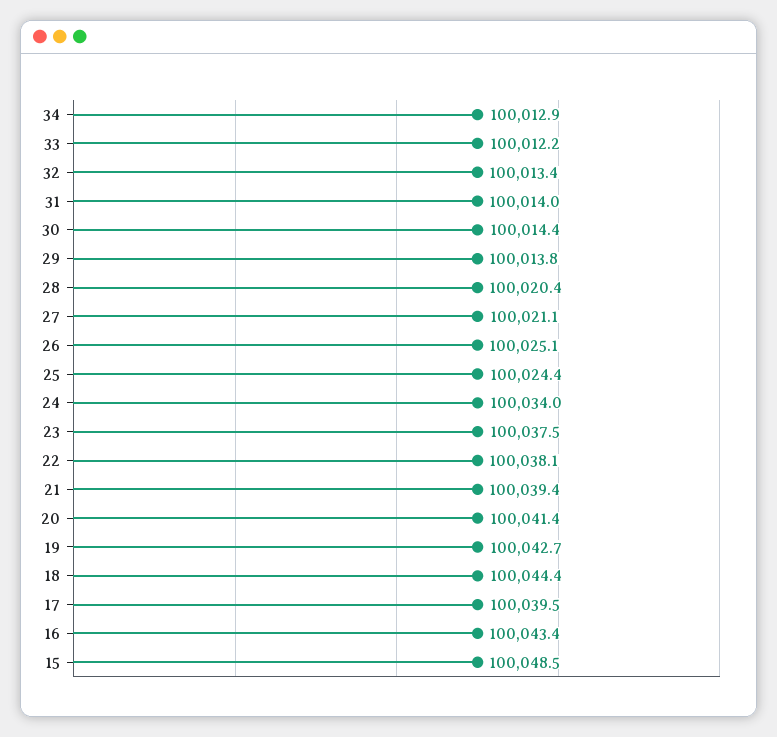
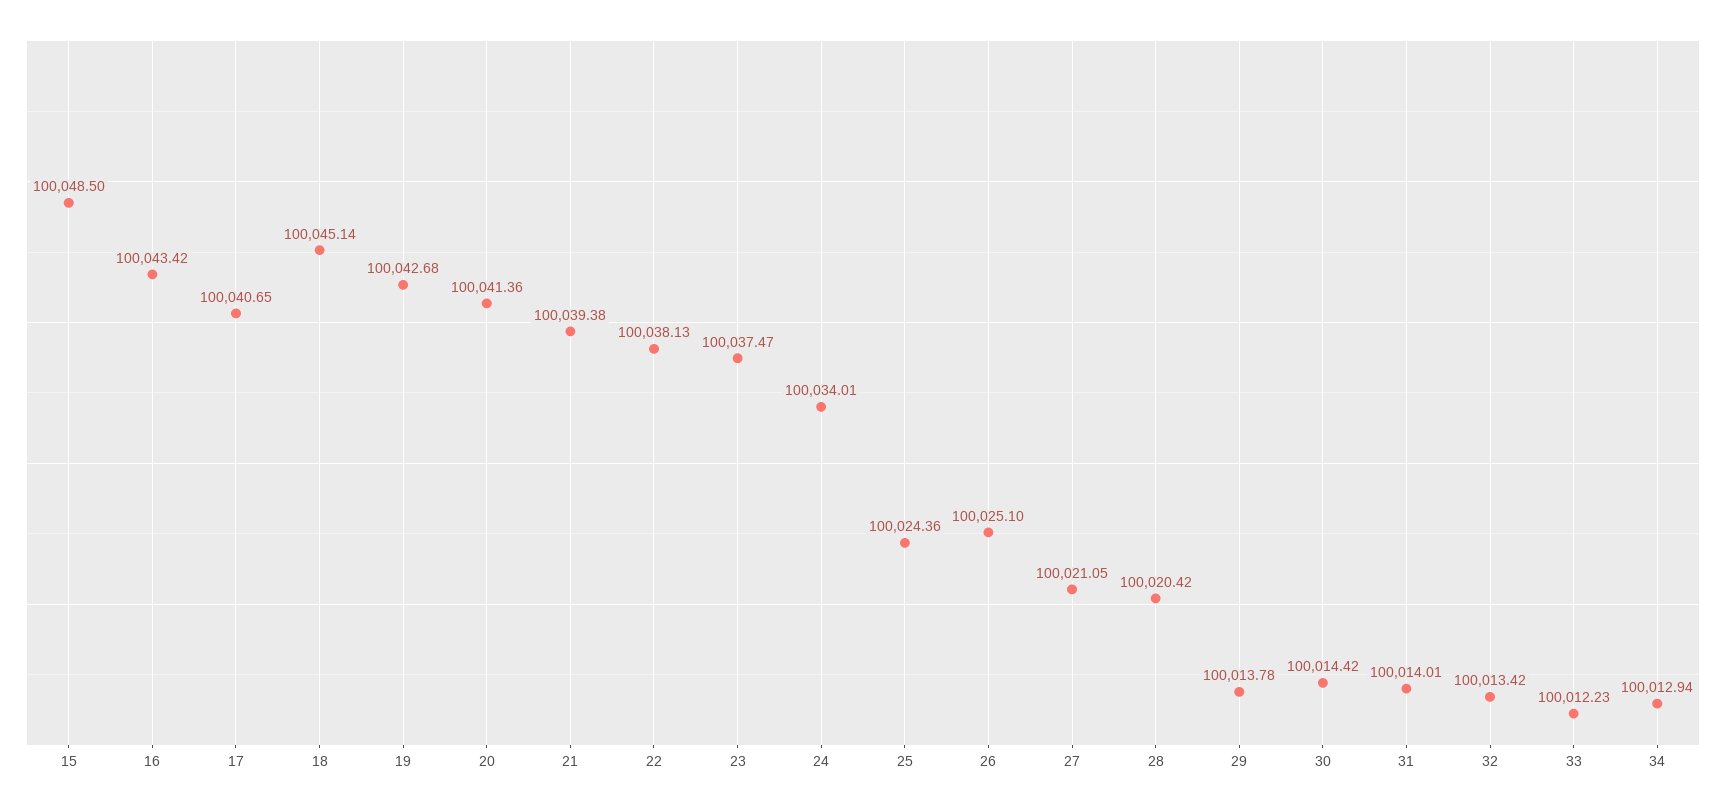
18: 100044.4 -> 100045.14
17: 100039.5 -> 100040.65

